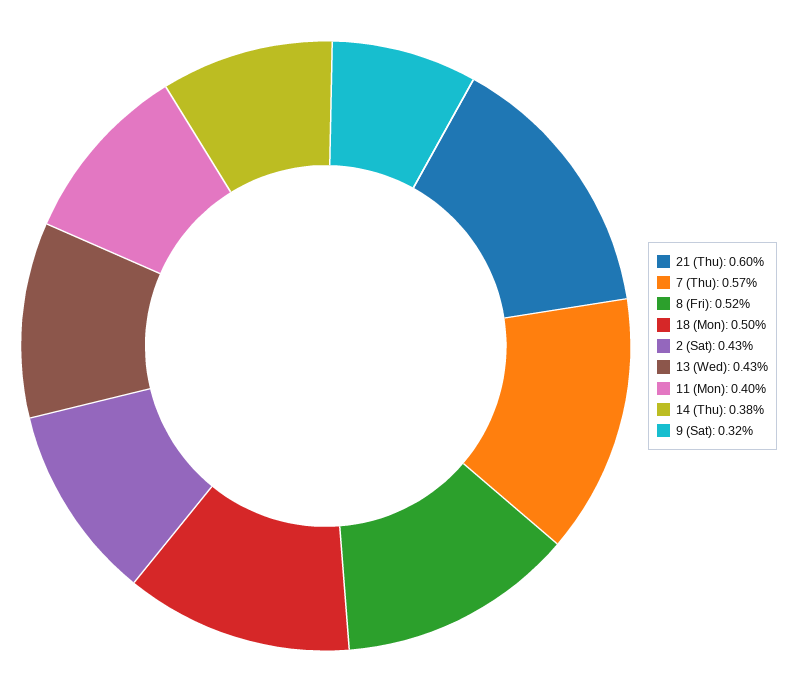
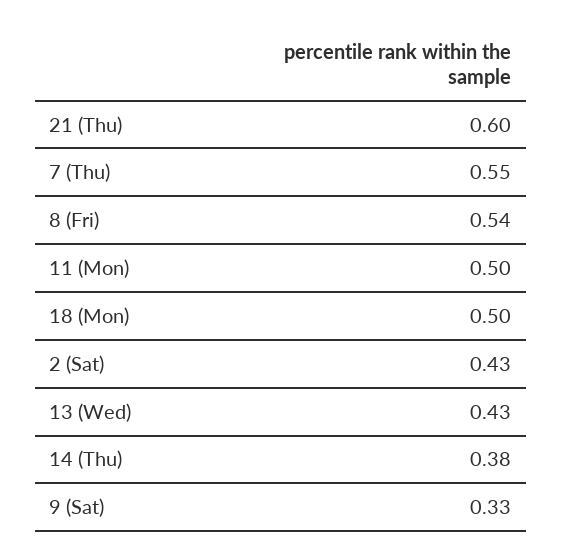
7 (Thu): 0.57 -> 0.55
8 (Fri): 0.52 -> 0.54
11 (Mon): 0.4 -> 0.5
9 (Sat): 0.32 -> 0.33

